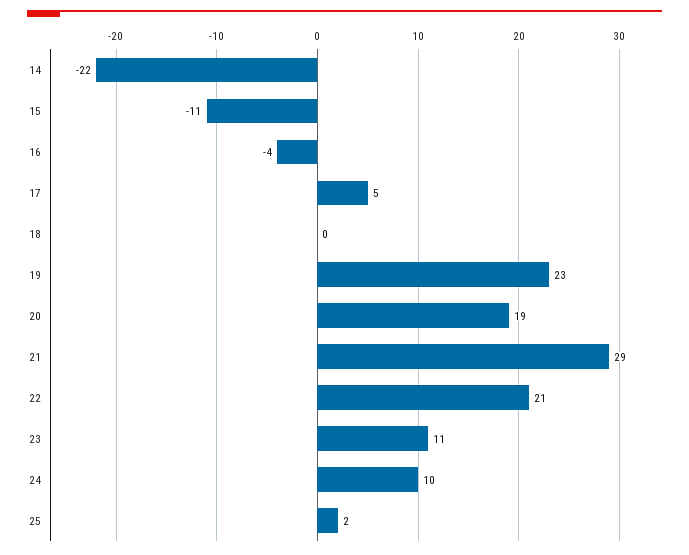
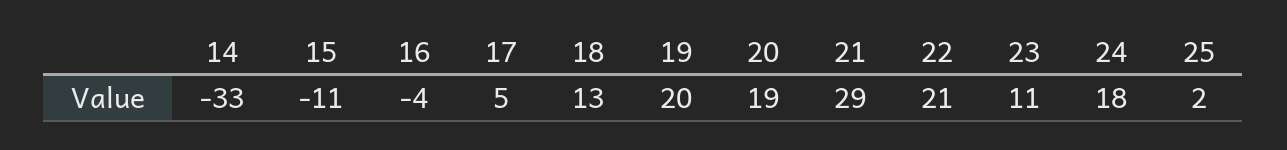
14: -22 -> -33
18: 0 -> 13
19: 23 -> 20
24: 10 -> 18

